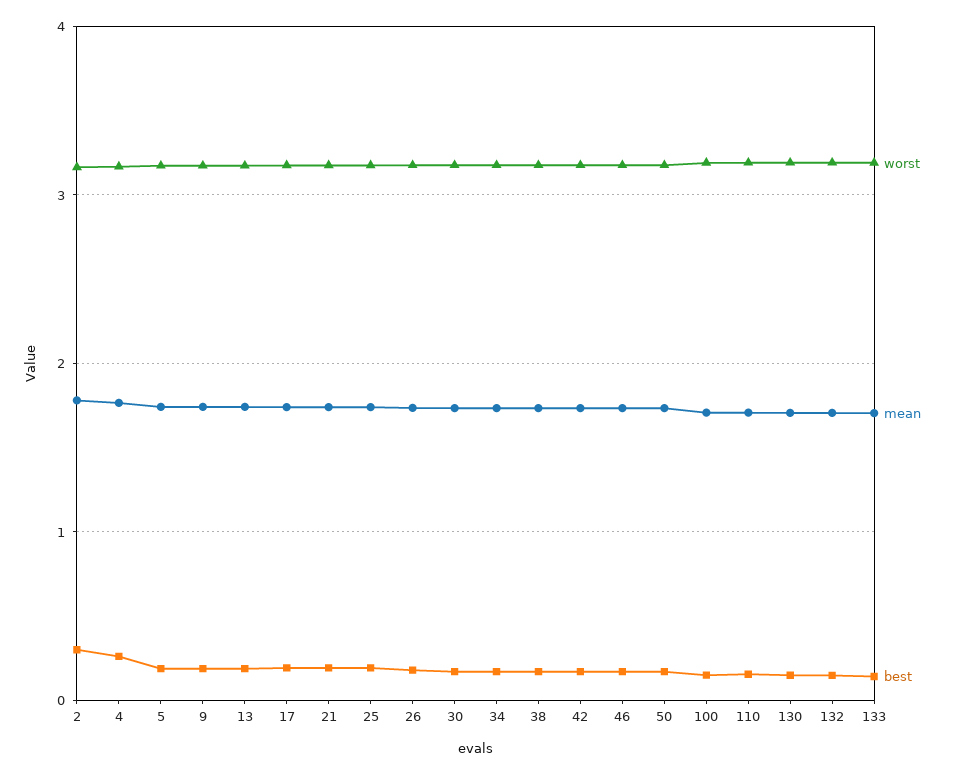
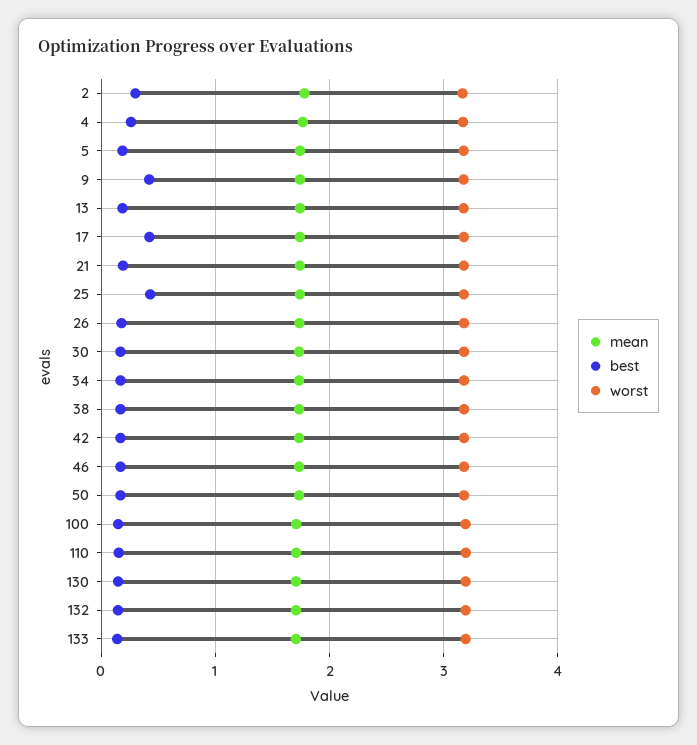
best, 9: 0.2 -> 0.4
best, 17: 0.2 -> 0.4
best, 25: 0.2 -> 0.4

